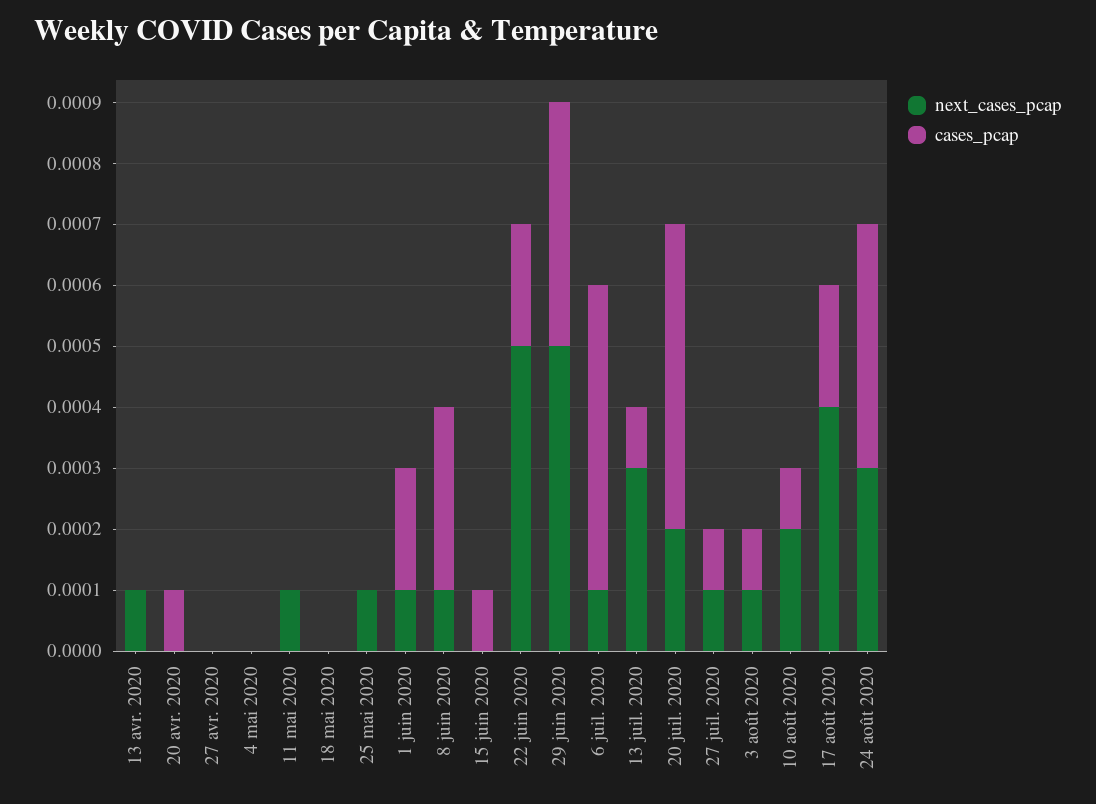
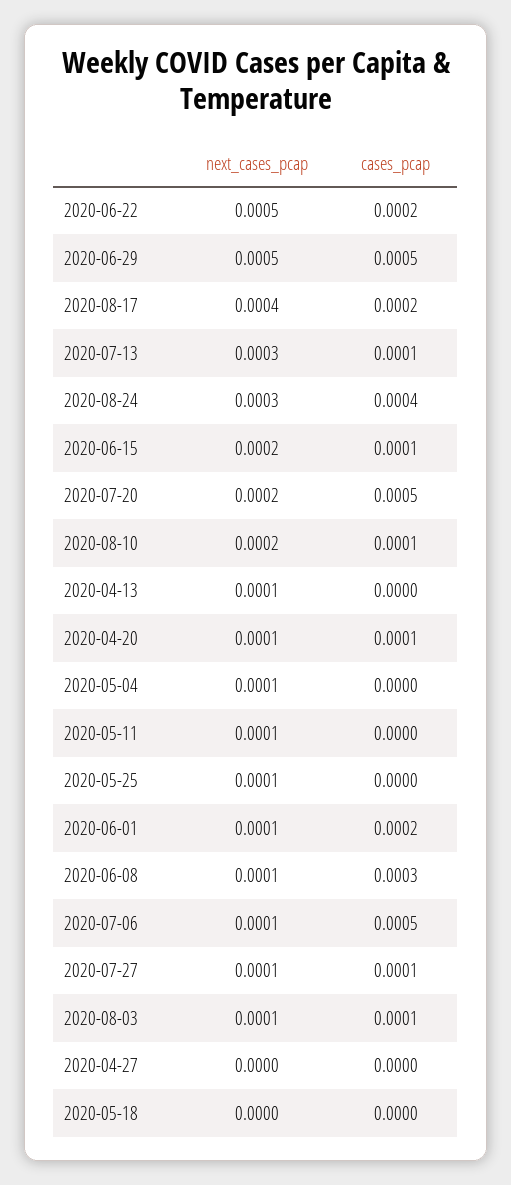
next_cases_pcap, 20 avr. 2020: 0 -> 0.0001
next_cases_pcap, 4 mai 2020: 0 -> 0.0001
next_cases_pcap, 15 juin 2020: 0 -> 0.0002
cases_pcap, 29 juin 2020: 0.0004 -> 0.0005

